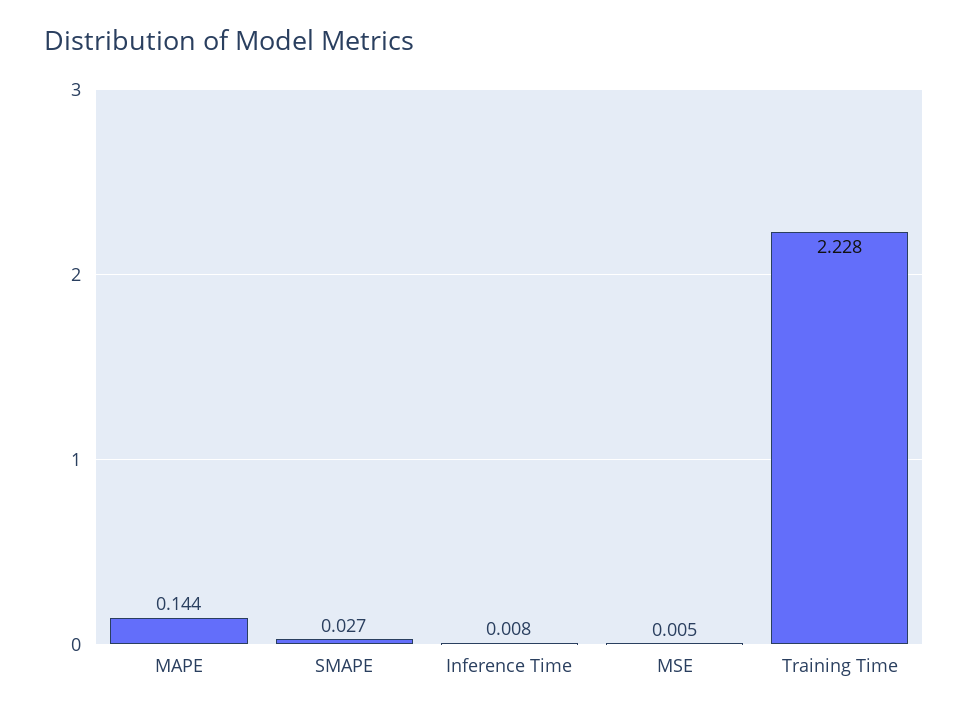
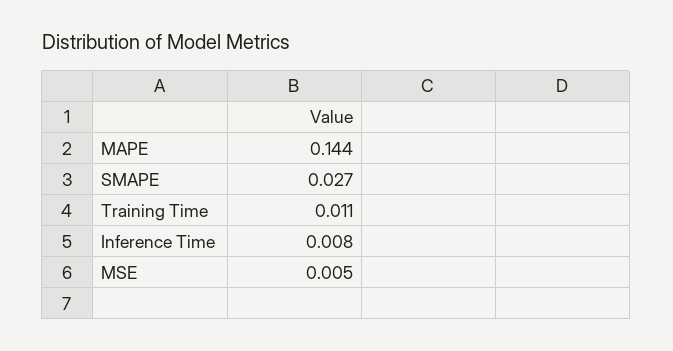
Training Time: 2.228 -> 0.011

